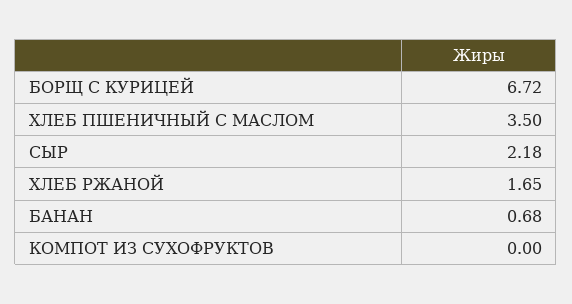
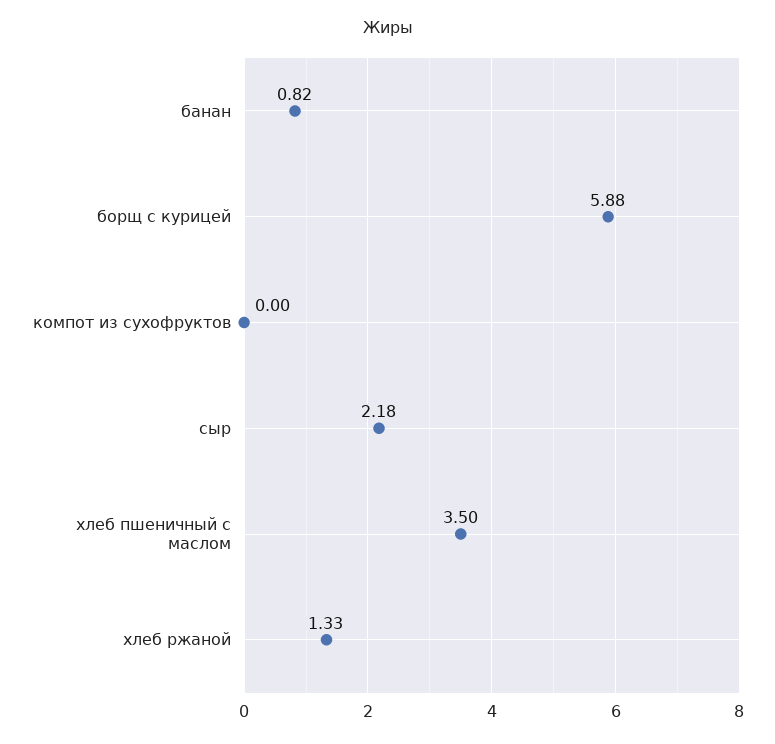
БОРЩ С КУРИЦЕЙ: 6.72 -> 5.88
ХЛЕБ РЖАНОЙ: 1.65 -> 1.33
БАНАН: 0.68 -> 0.82

